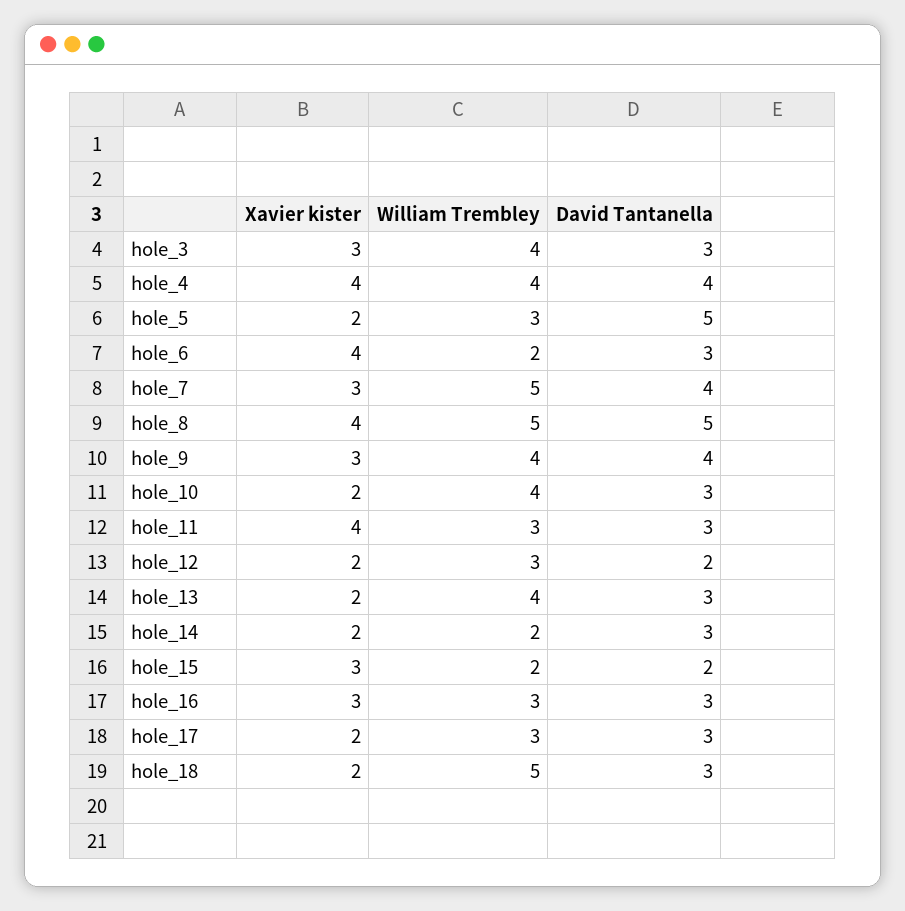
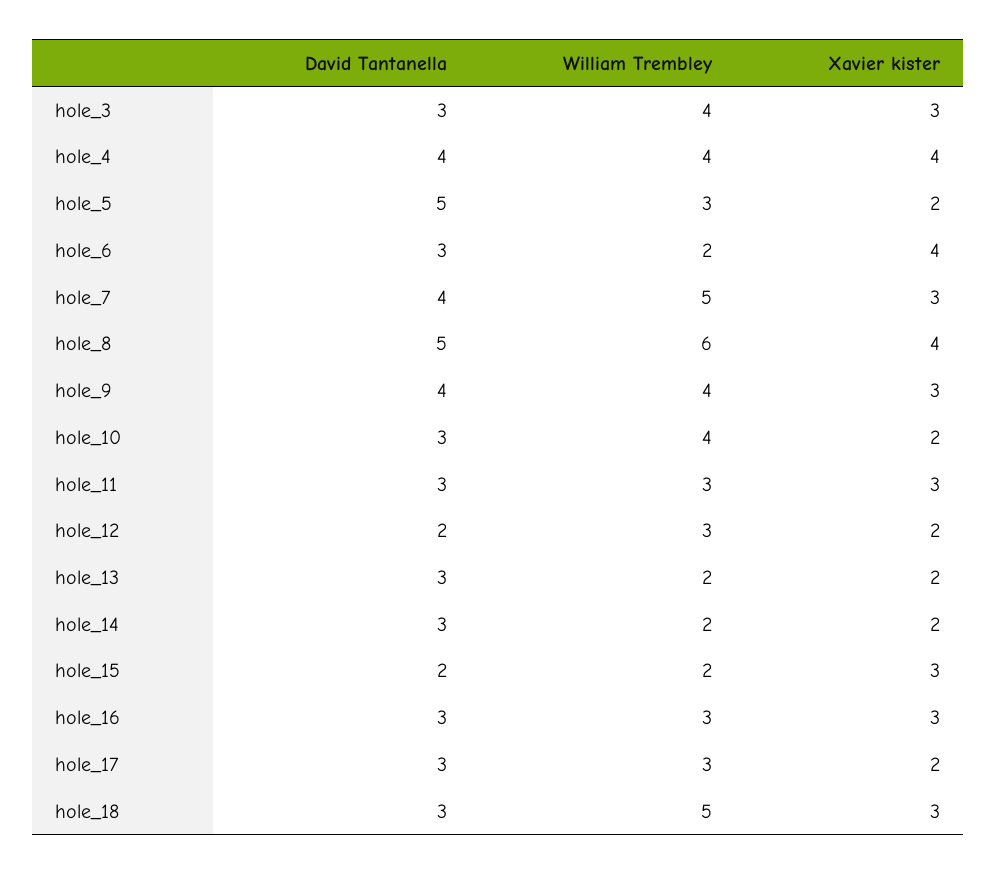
William Trembley, hole_8: 5 -> 6
Xavier kister, hole_11: 4 -> 3
William Trembley, hole_13: 4 -> 2
Xavier kister, hole_18: 2 -> 3

